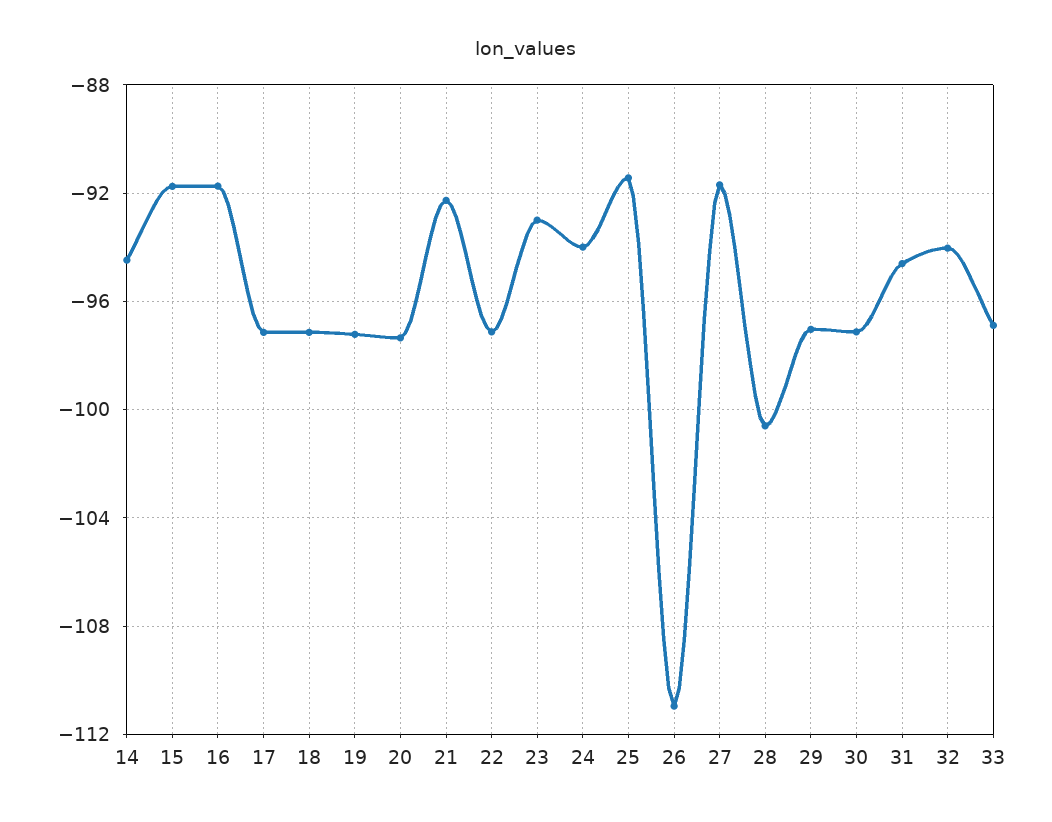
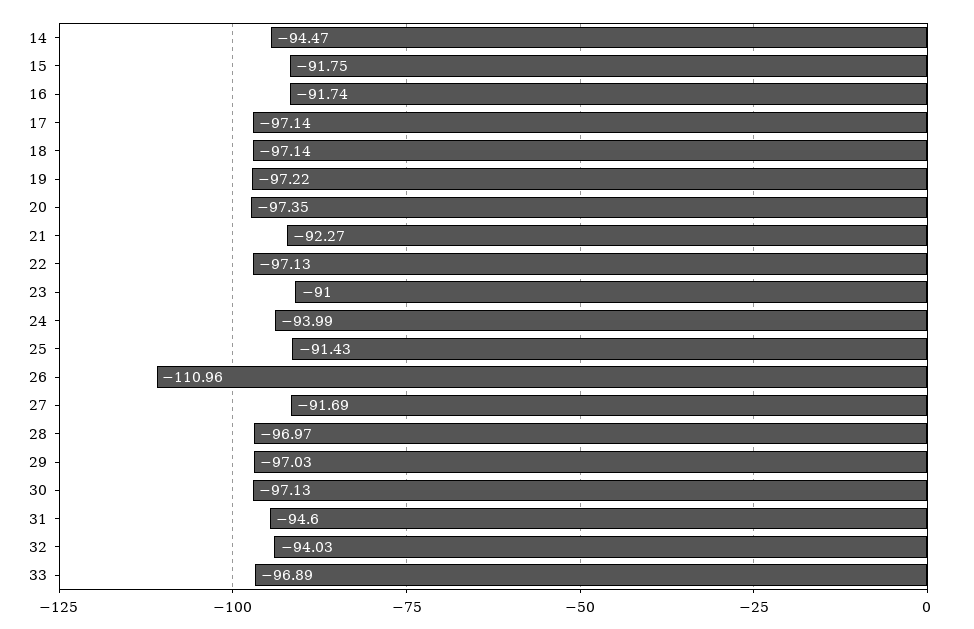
23: -93 -> -91
28: -100.5 -> -96.97

